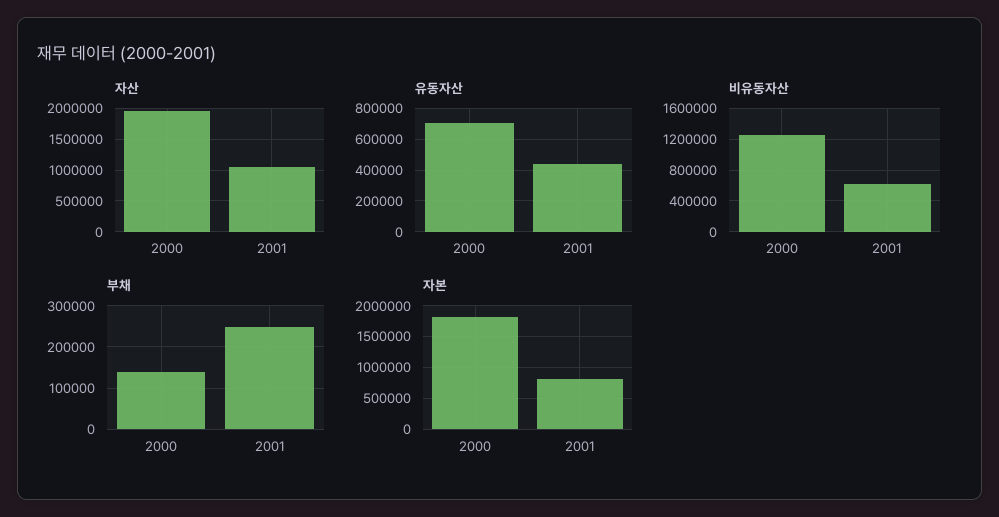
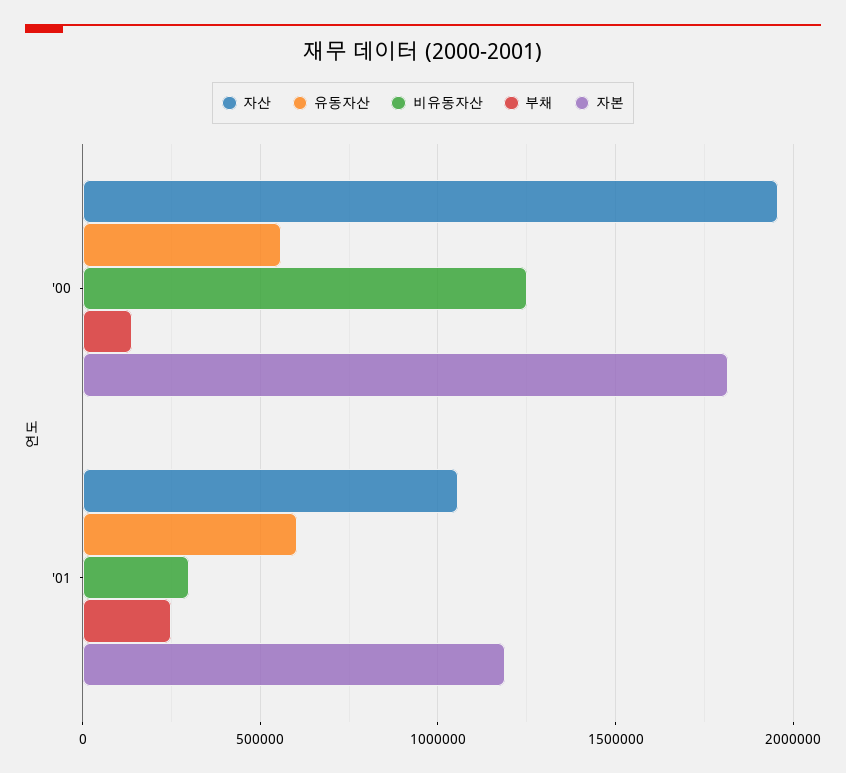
유동자산, 2000: 700000 -> 550000
유동자산, 2001: 450000 -> 600000
비유동자산, 2001: 600000 -> 300000
자본, 2001: 800000 -> 1200000

